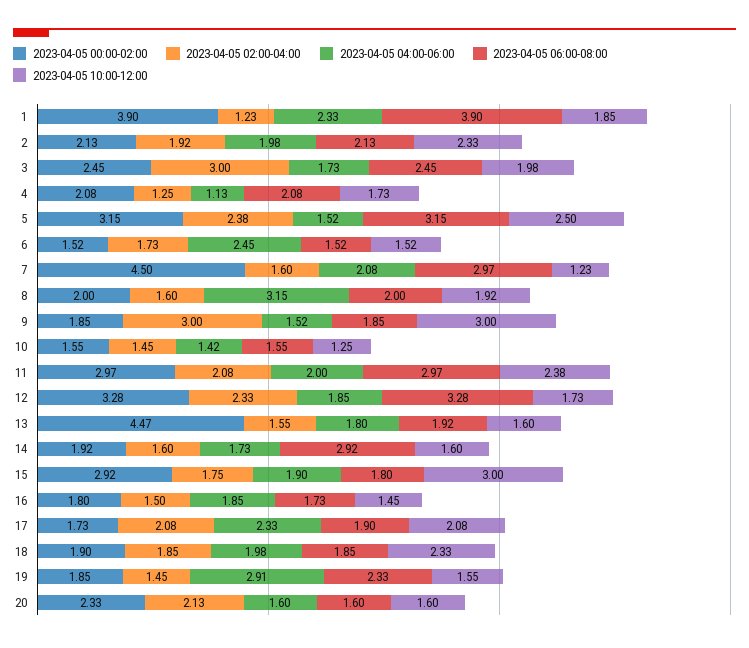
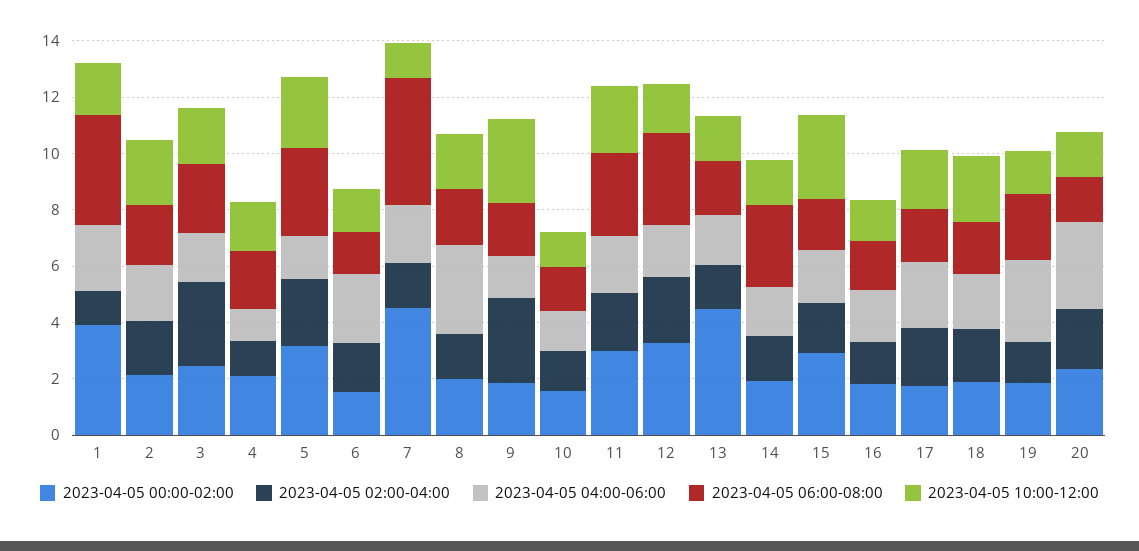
2023-04-05 06:00-08:00, 7: 2.97 -> 4.5
2023-04-05 04:00-06:00, 20: 1.6 -> 3

